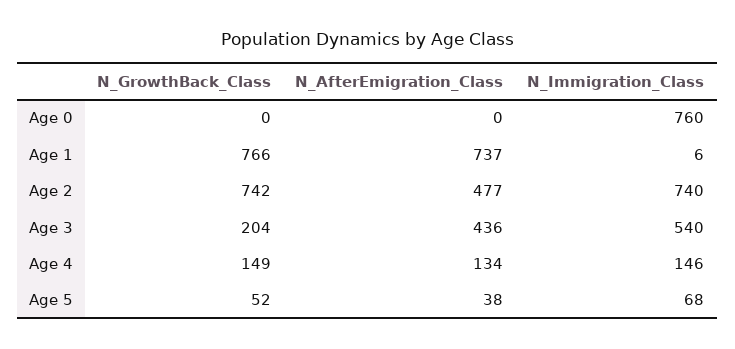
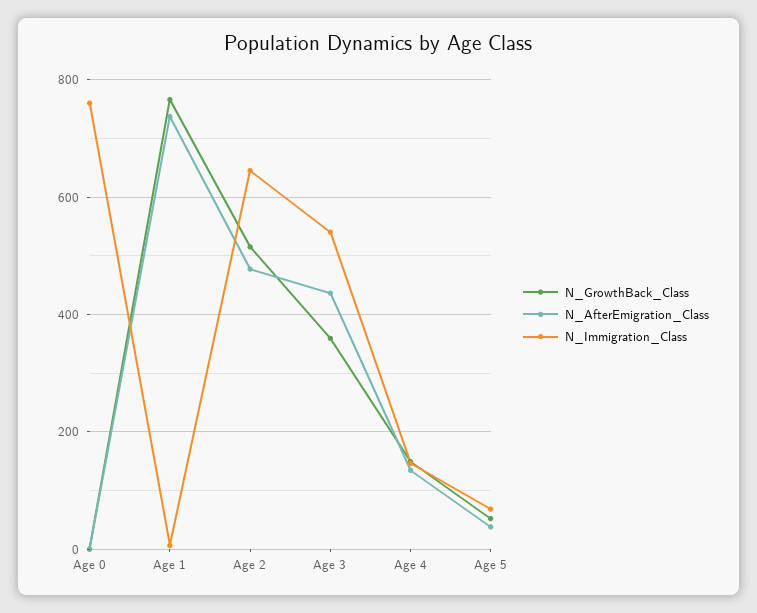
N_GrowthBack_Class, Age 2: 742 -> 520
N_Immigration_Class, Age 2: 740 -> 640
N_GrowthBack_Class, Age 3: 204 -> 360

